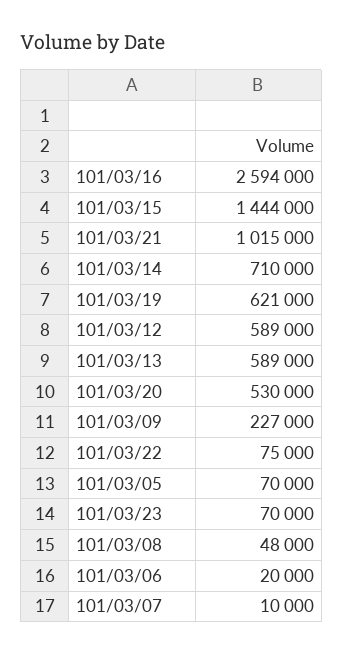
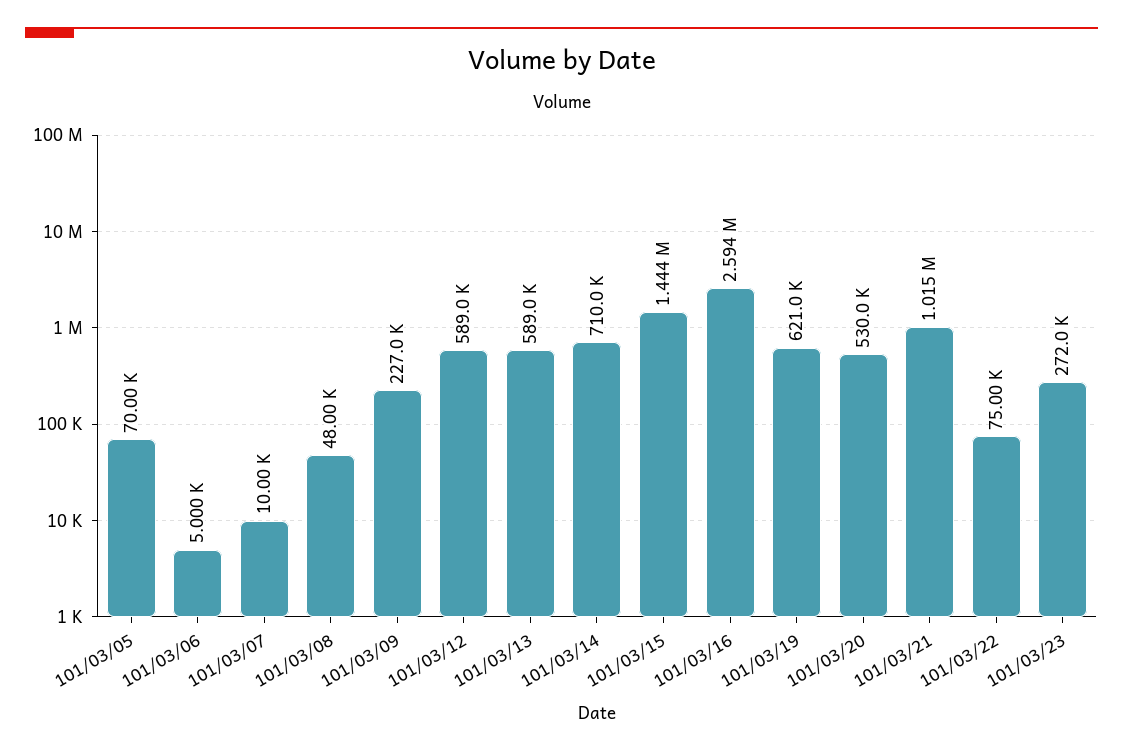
101/03/23: 70000 -> 272000
101/03/06: 20000 -> 5000

